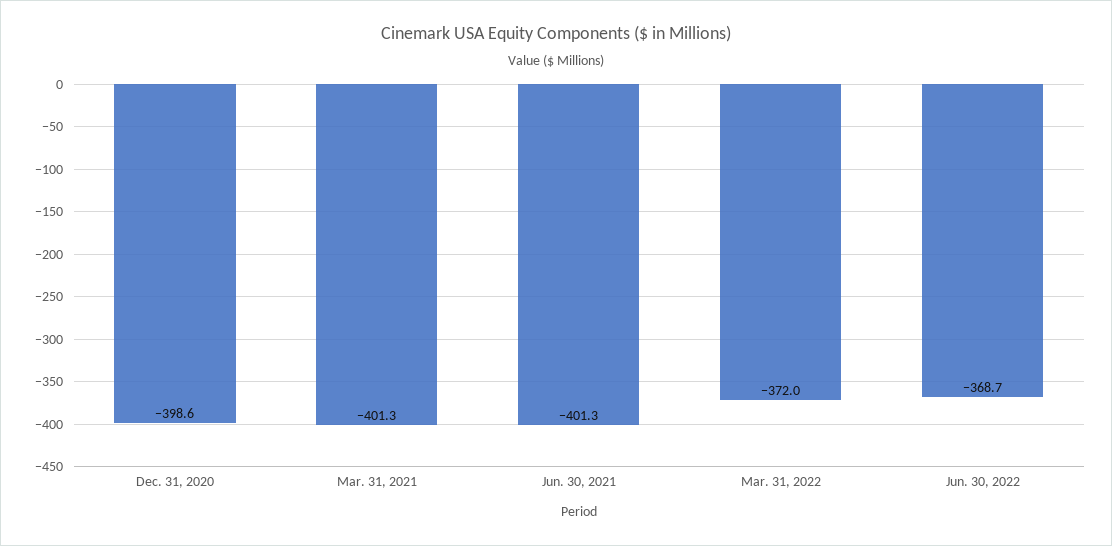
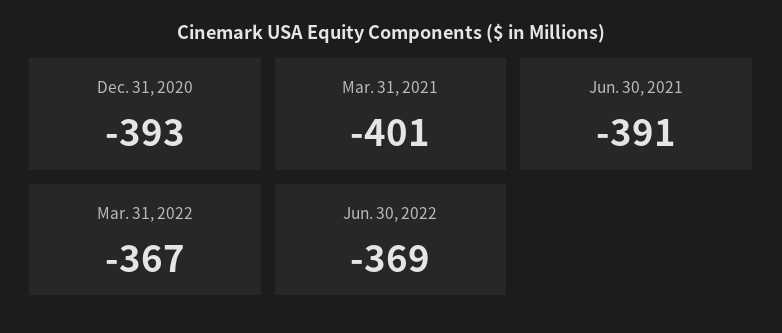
Dec. 31, 2020: -398.6 -> -393
Jun. 30, 2021: -401.3 -> -391
Mar. 31, 2022: -372 -> -367

